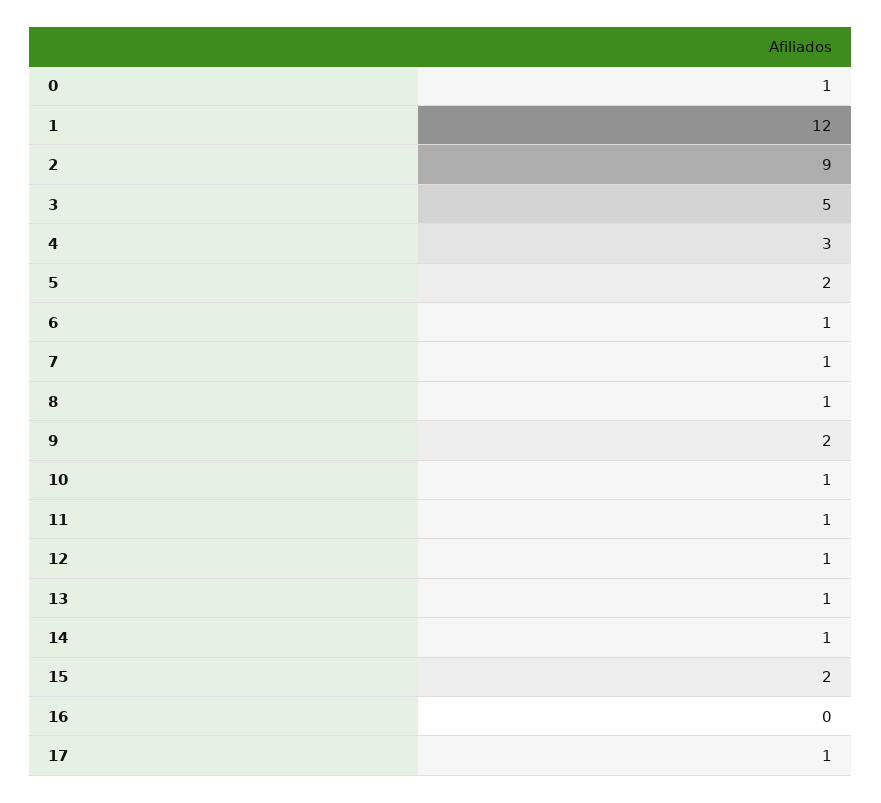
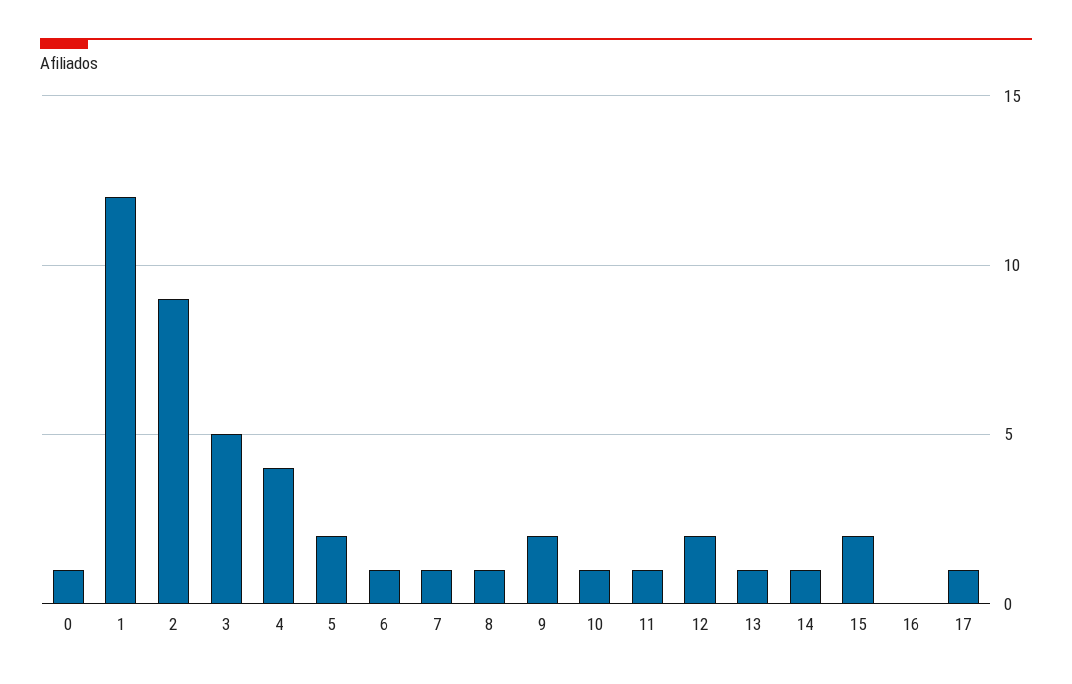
4: 3 -> 4
12: 1 -> 2

